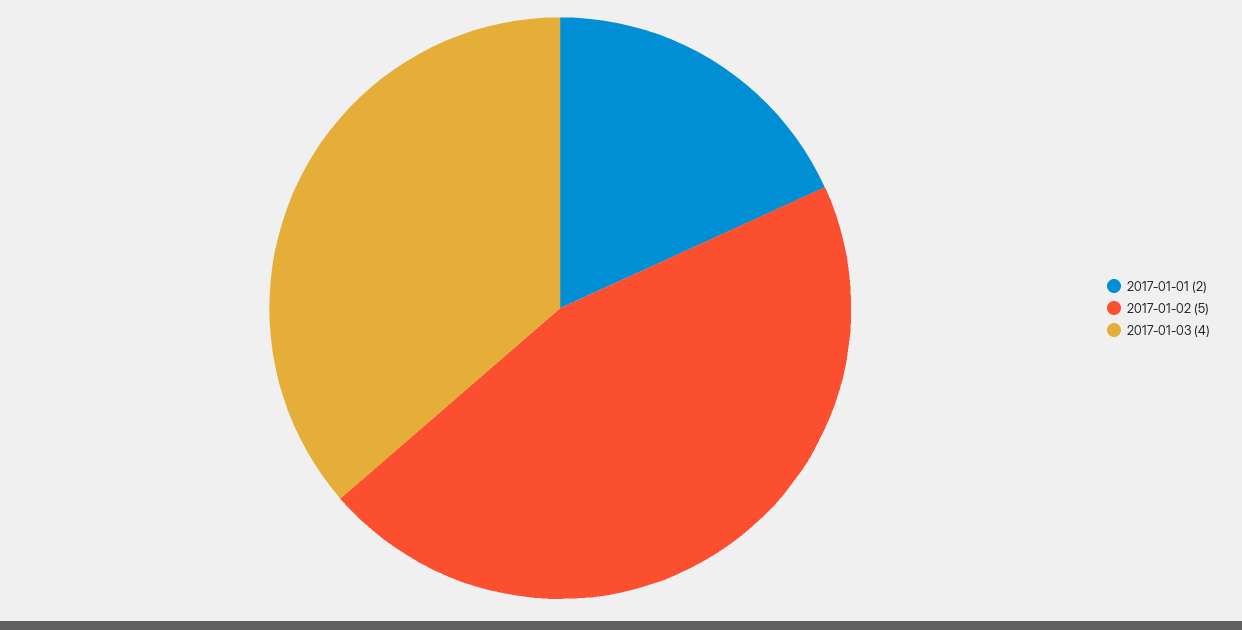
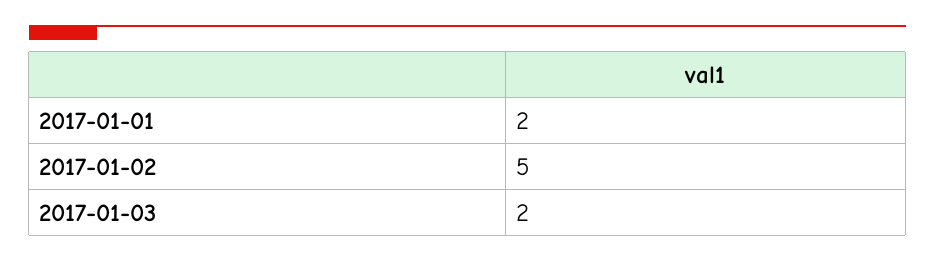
2017-01-03: 4 -> 2

